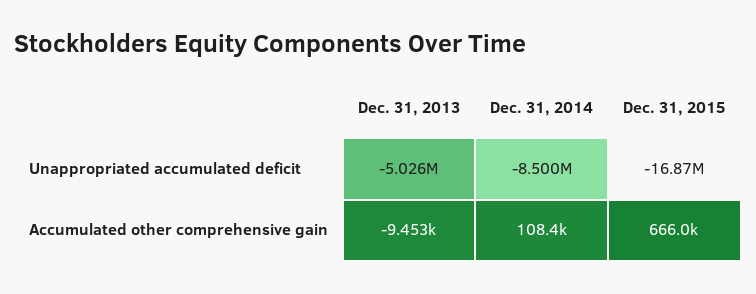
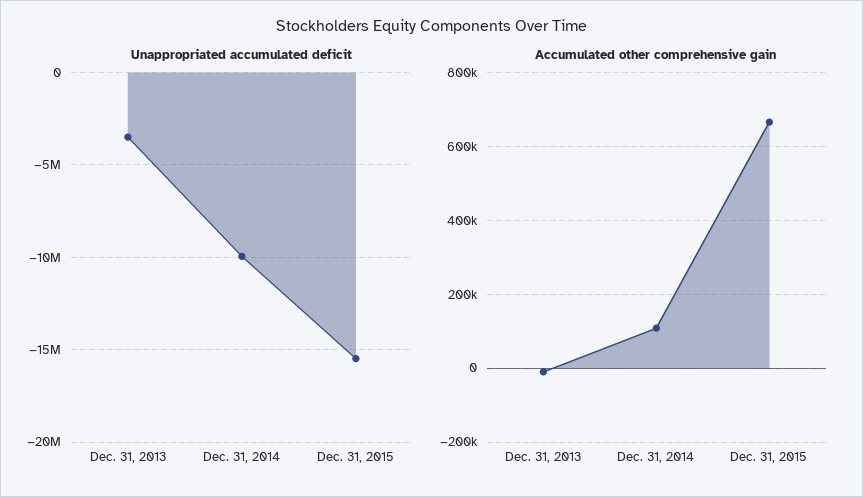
Unappropriated accumulated deficit, Dec. 31, 2013: -5026000 -> -3500000
Unappropriated accumulated deficit, Dec. 31, 2014: -8500000 -> -10000000
Unappropriated accumulated deficit, Dec. 31, 2015: -16870000 -> -15500000

